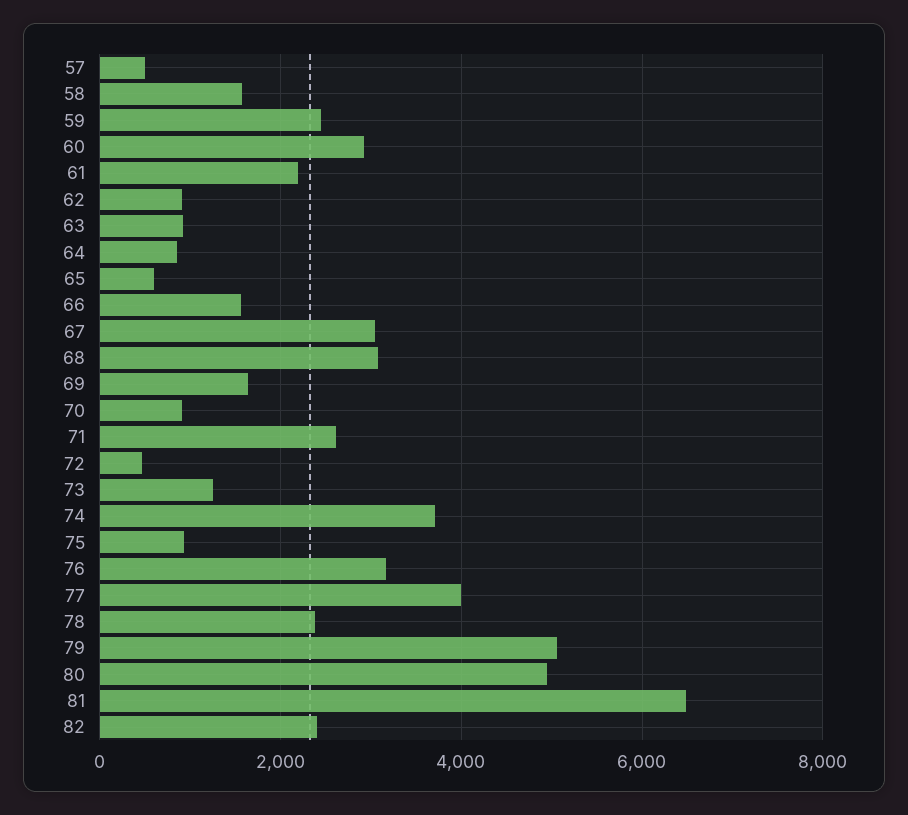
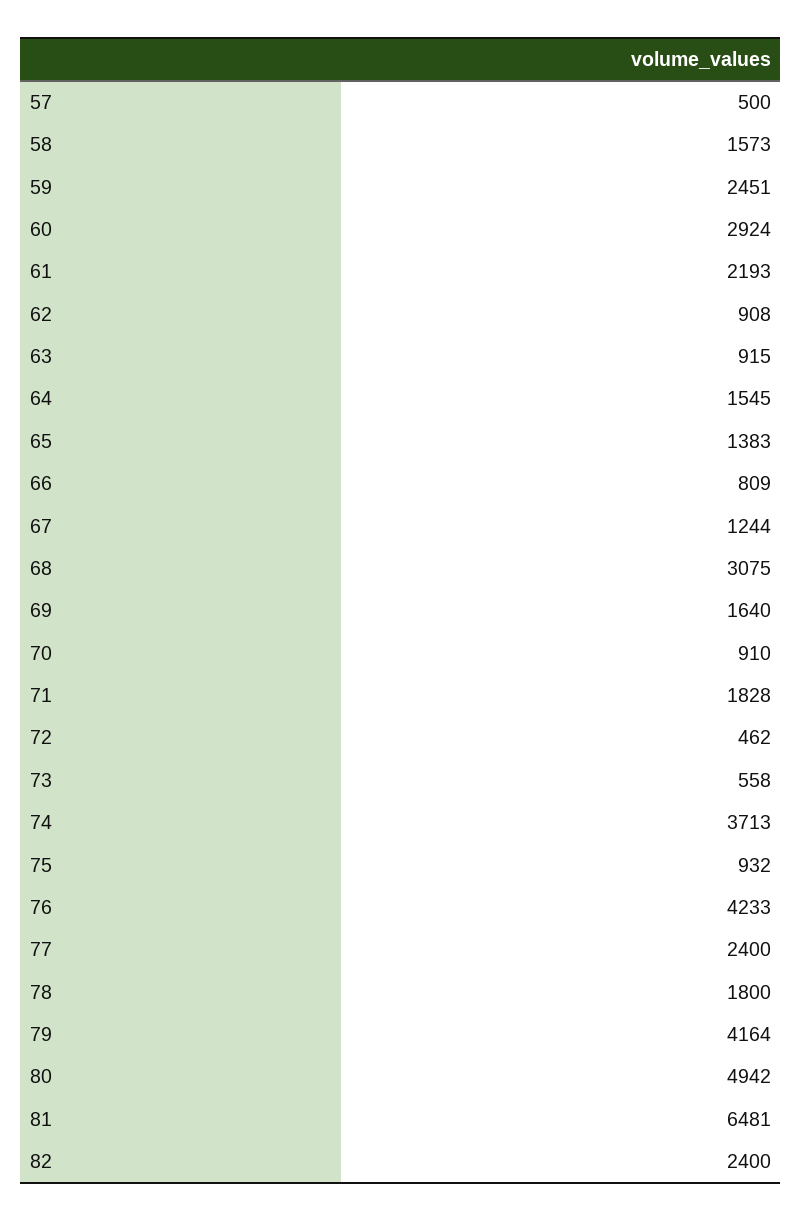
64: 800 -> 1545
65: 600 -> 1383
66: 1600 -> 809
67: 3000 -> 1244
71: 2600 -> 1828
73: 1200 -> 558
76: 3200 -> 4233
77: 4000 -> 2400
78: 2400 -> 1800
79: 5000 -> 4164

